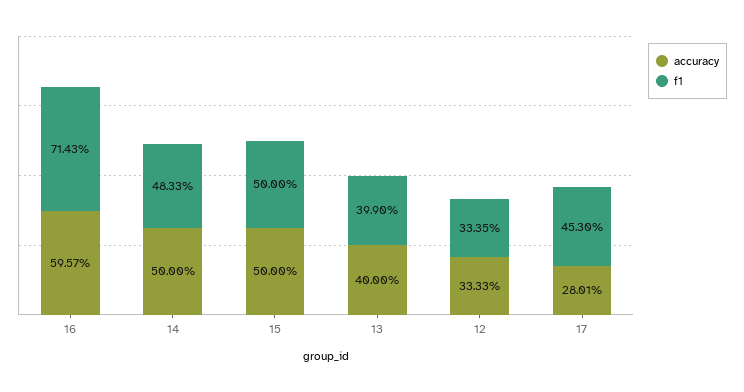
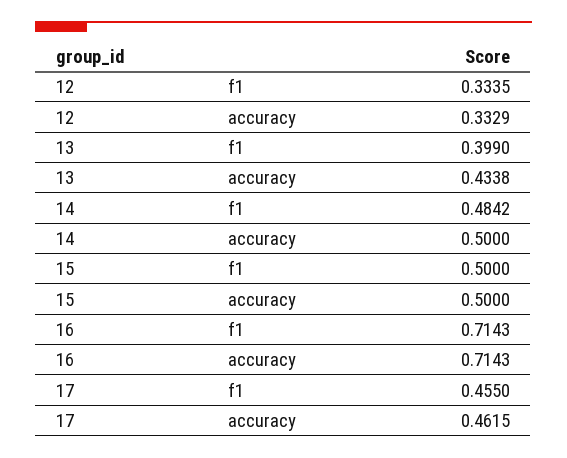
accuracy, 16: 0.5957 -> 0.7143
f1, 14: 0.4833 -> 0.4842
accuracy, 13: 0.4 -> 0.4338
accuracy, 12: 0.3333 -> 0.3329
accuracy, 17: 0.2801 -> 0.4615
f1, 17: 0.453 -> 0.455

